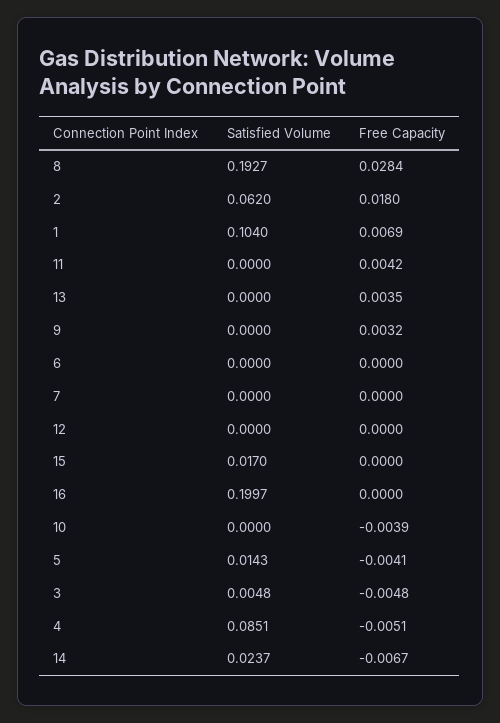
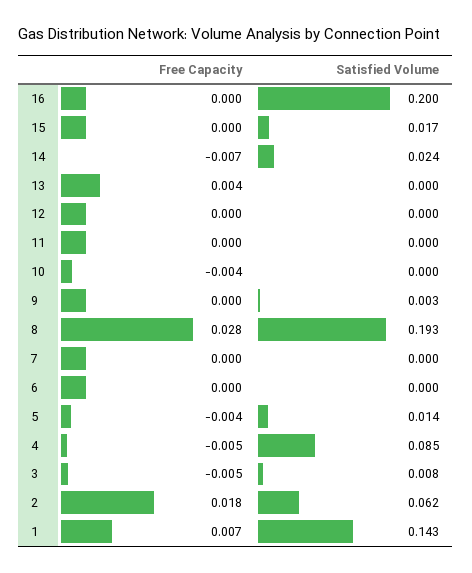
Satisfied Volume, 1: 0.104 -> 0.143
Free Capacity, 11: 0.0042 -> 0
Satisfied Volume, 9: 0 -> 0.003
Free Capacity, 9: 0.0032 -> 0
Satisfied Volume, 3: 0.0048 -> 0.008

